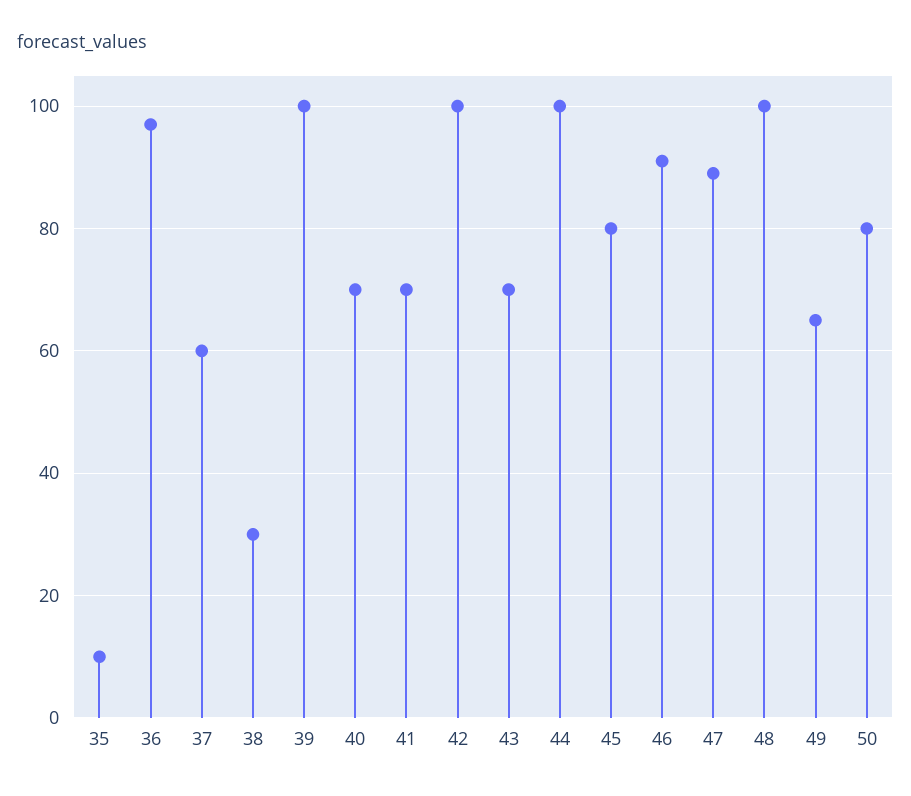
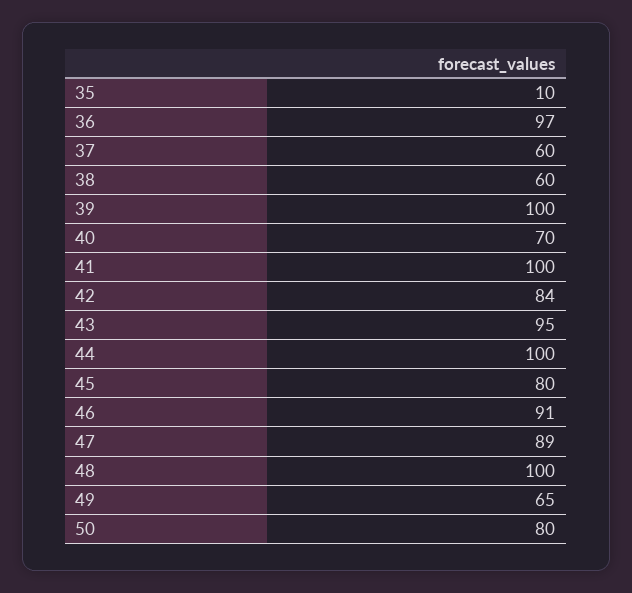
38: 30 -> 60
41: 70 -> 100
42: 100 -> 84
43: 70 -> 95

